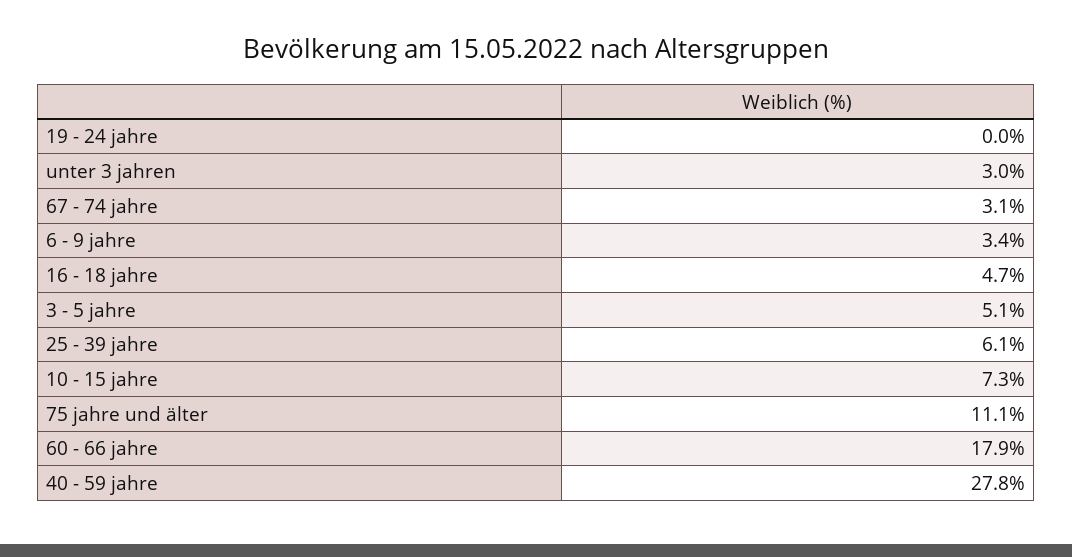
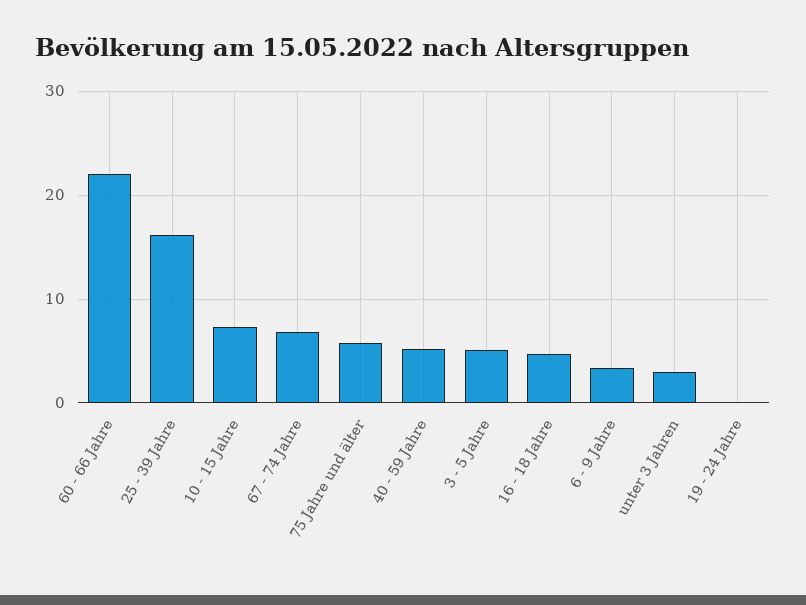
67 - 74 jahre: 3.1 -> 7
25 - 39 jahre: 6.1 -> 16
75 jahre und älter: 11.1 -> 6
60 - 66 jahre: 17.9 -> 22
40 - 59 jahre: 27.8 -> 5

